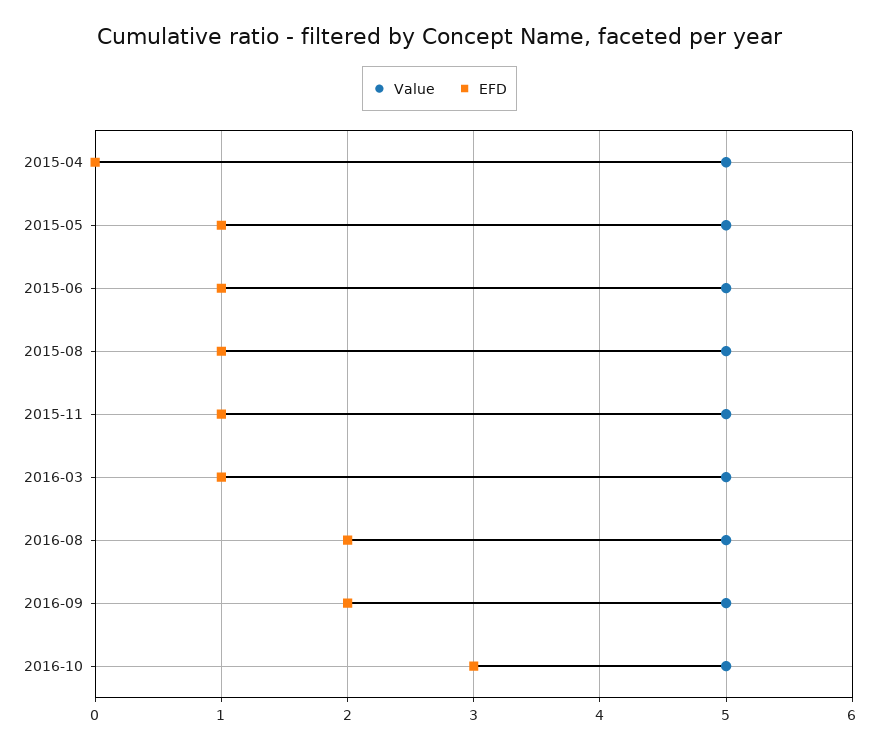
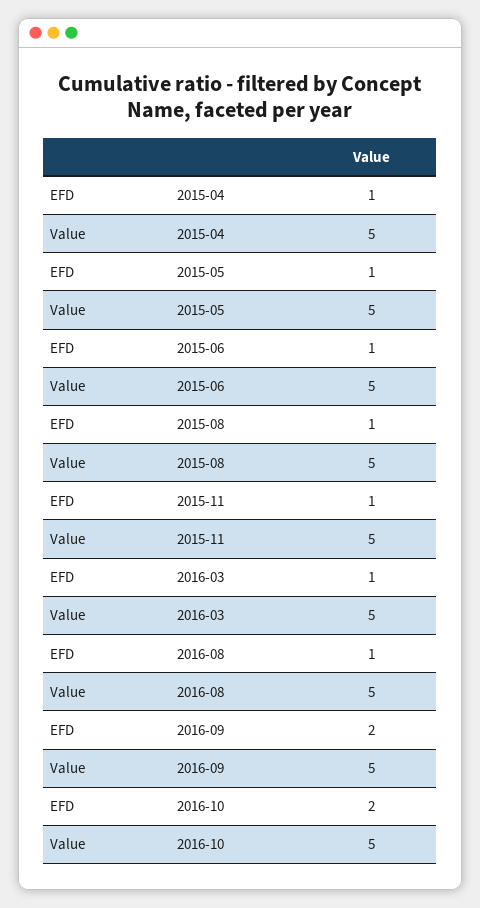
EFD, 2015-04: 0 -> 1
EFD, 2016-08: 2 -> 1
EFD, 2016-10: 3 -> 2

